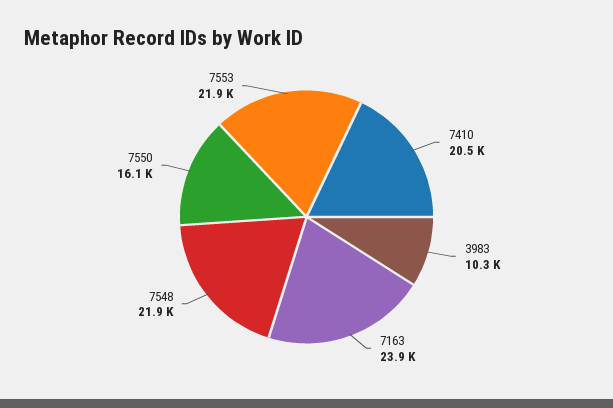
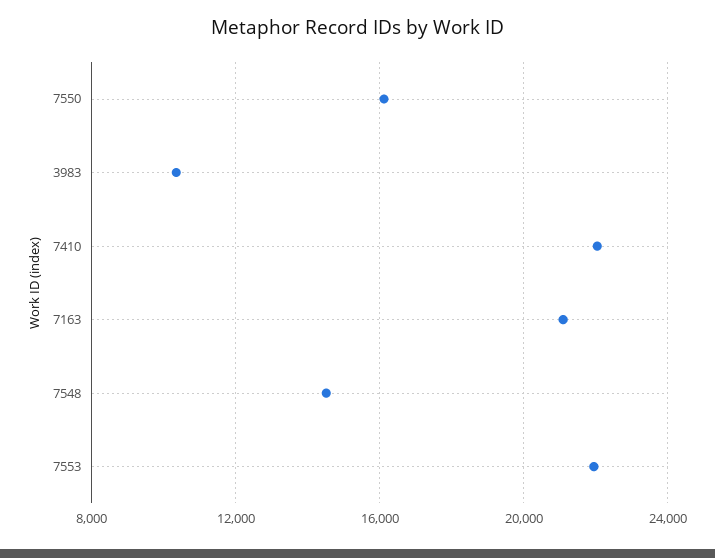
7410: 20500 -> 22000
7163: 23900 -> 21000
7548: 21900 -> 14500

